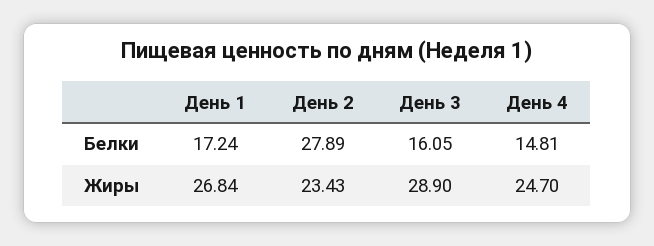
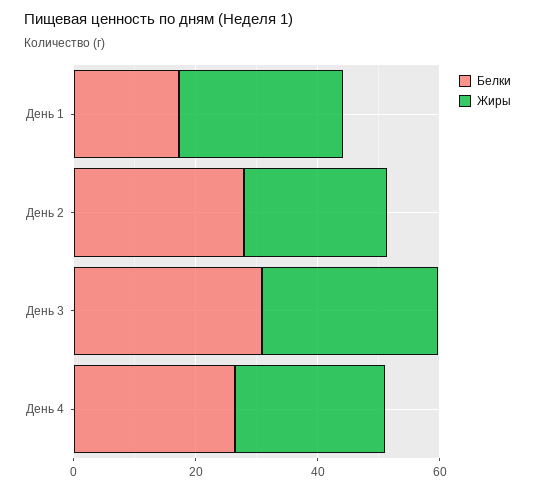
Белки, День 3: 16.05 -> 30
Белки, День 4: 14.81 -> 25

